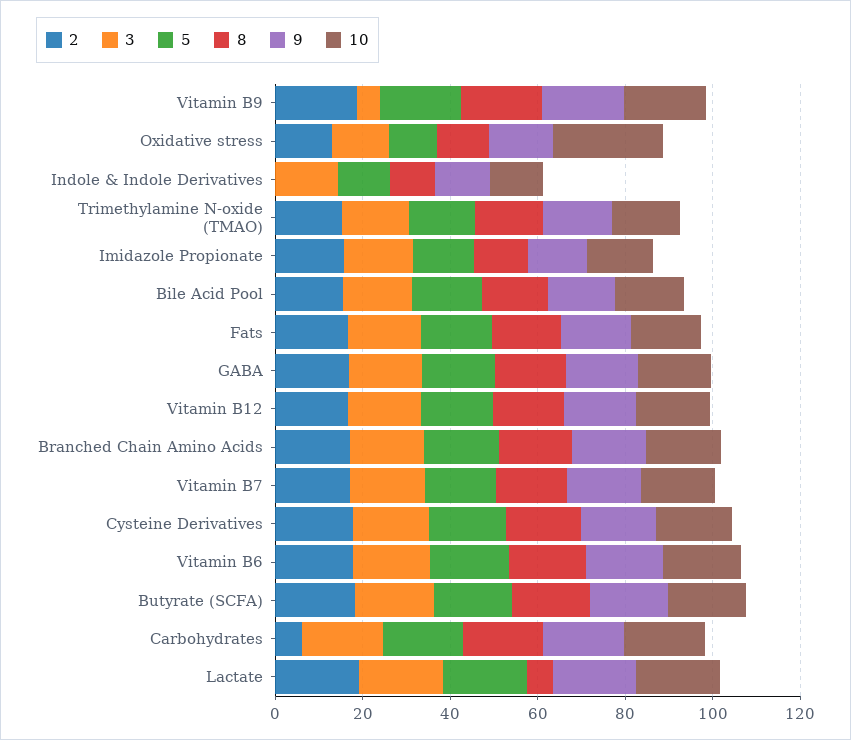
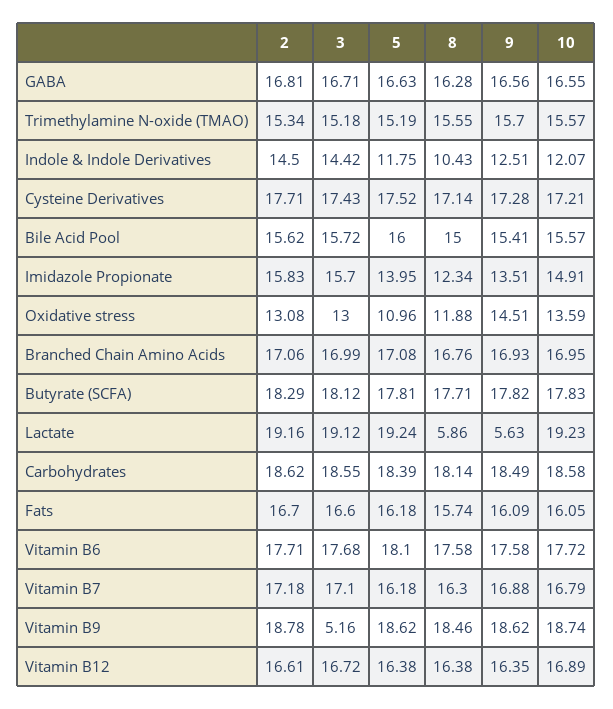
10, Oxidative stress: 25 -> 13.59
2, Indole & Indole Derivatives: 0 -> 14.5
2, Carbohydrates: 5 -> 18.62
9, Lactate: 20 -> 5.63

